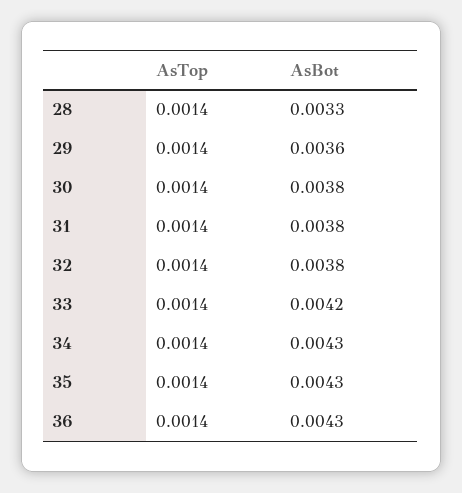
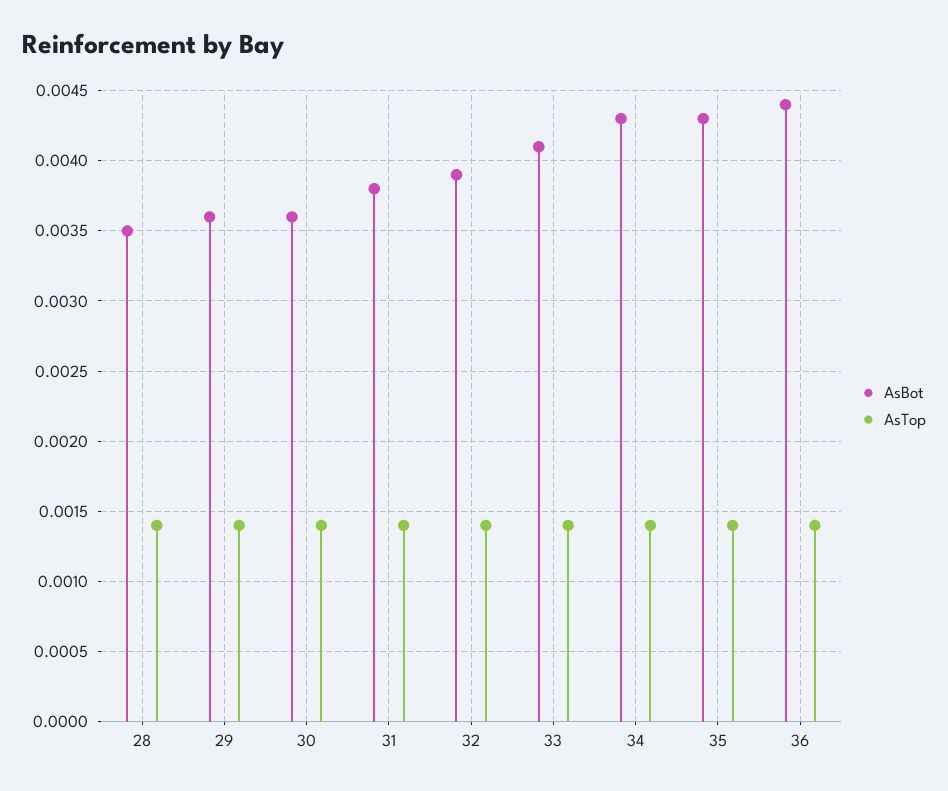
AsBot, 28: 0.0033 -> 0.0035
AsBot, 30: 0.0038 -> 0.0036
AsBot, 32: 0.0038 -> 0.0039
AsBot, 33: 0.0042 -> 0.0041
AsBot, 36: 0.0043 -> 0.0044

